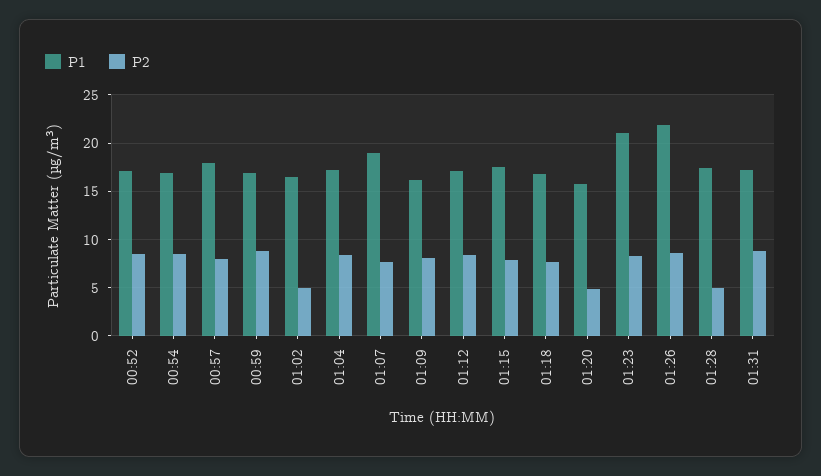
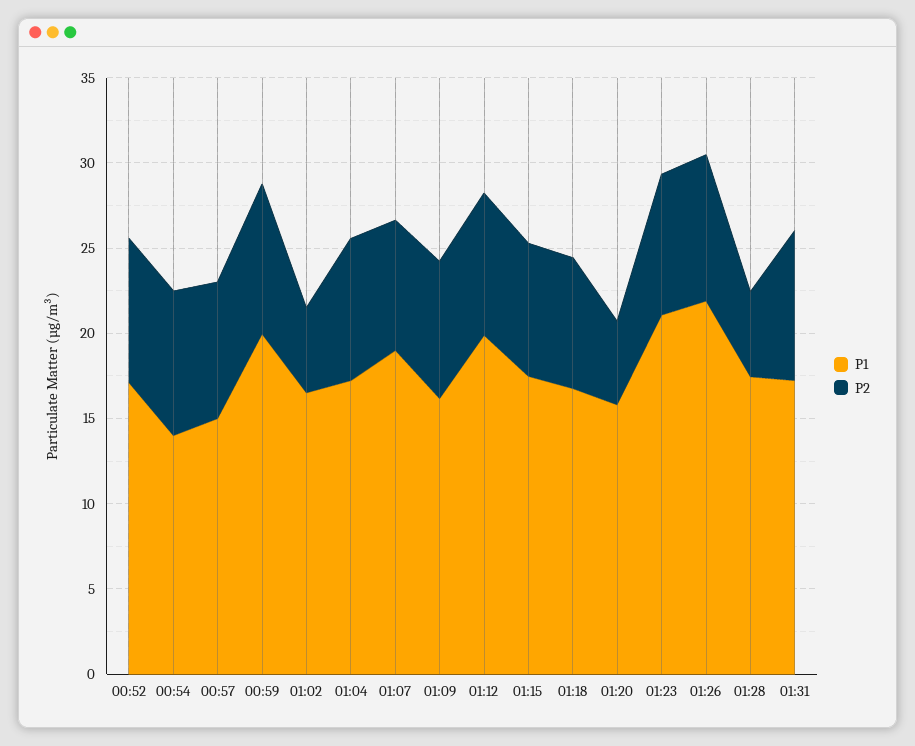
P1, 00:54: 17 -> 14
P1, 00:57: 18 -> 15
P1, 00:59: 17 -> 20
P1, 01:12: 17 -> 20

